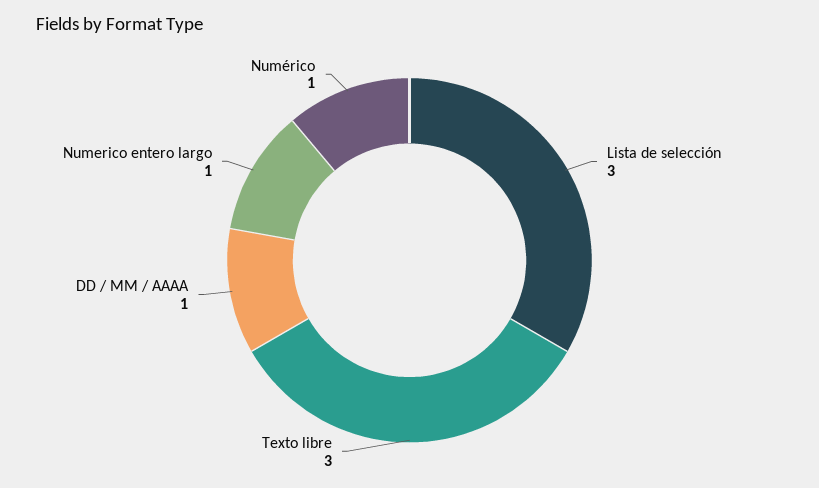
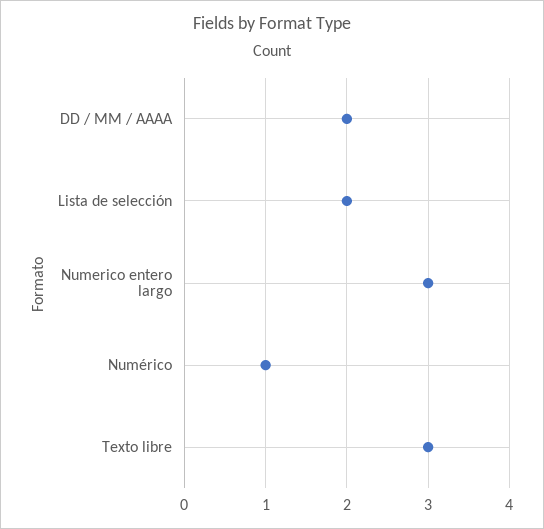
Lista de selección: 3 -> 2
DD / MM / AAAA: 1 -> 2
Numerico entero largo: 1 -> 3

